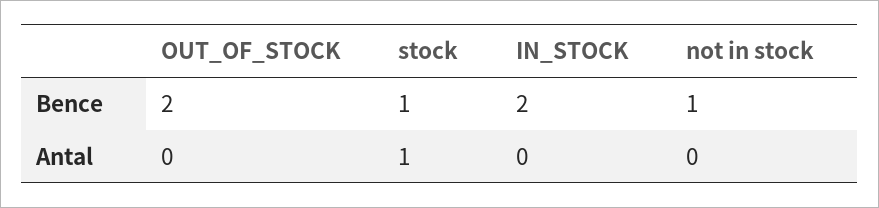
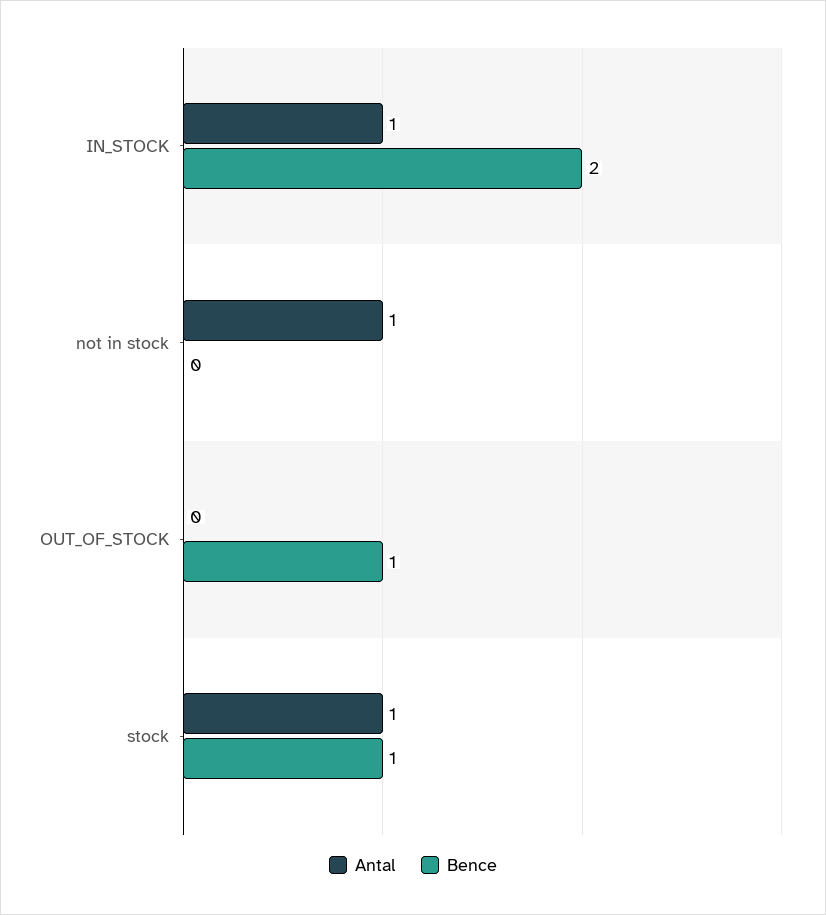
Bence, OUT_OF_STOCK: 2 -> 1
Bence, not in stock: 1 -> 0
Antal, IN_STOCK: 0 -> 1
Antal, not in stock: 0 -> 1

